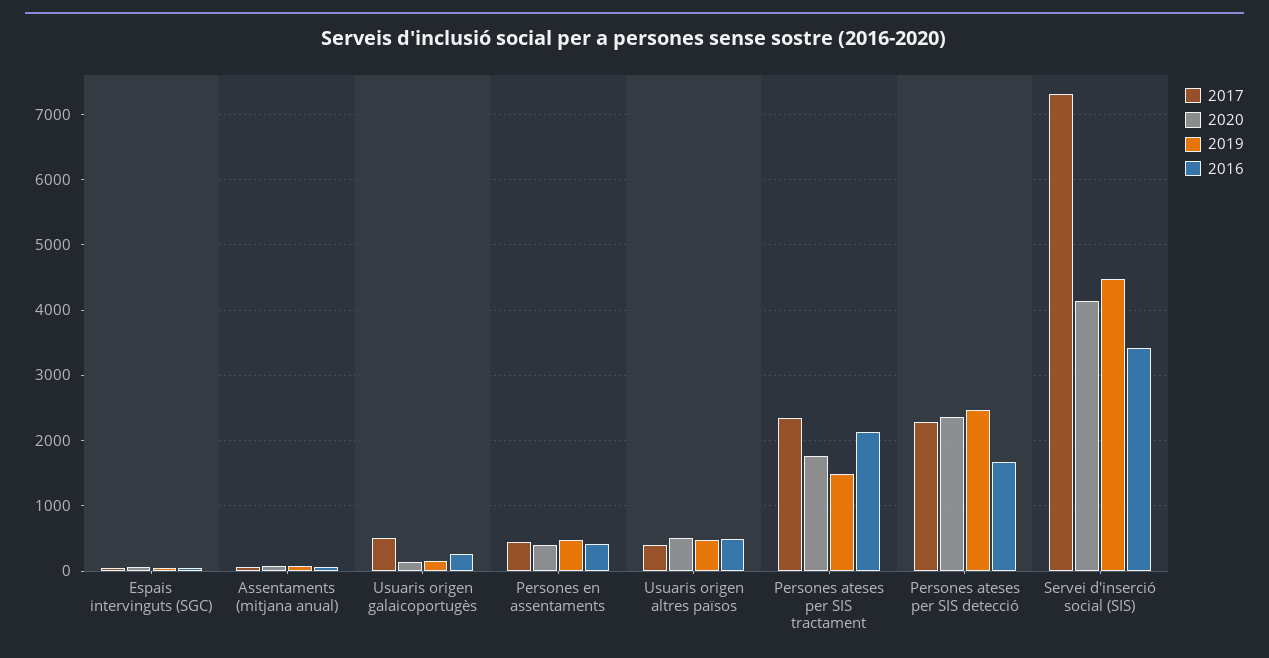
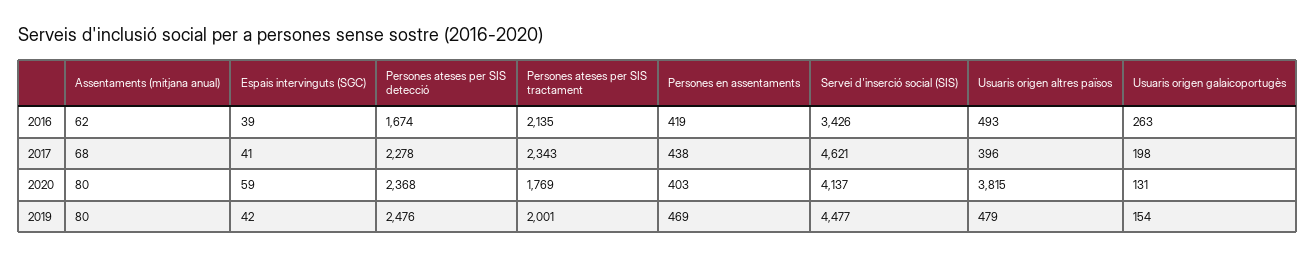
2017, Usuaris origen galaicoportugès: 500 -> 198
2020, Usuaris origen altres països: 500 -> 3815
2019, Persones ateses per SIS tractament: 1500 -> 2001
2017, Servei d'inserció social (SIS): 7300 -> 4621

